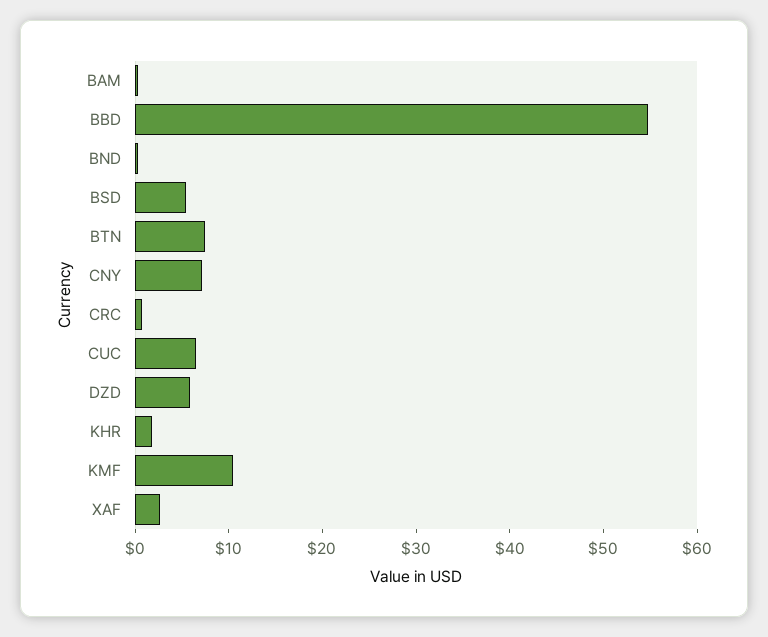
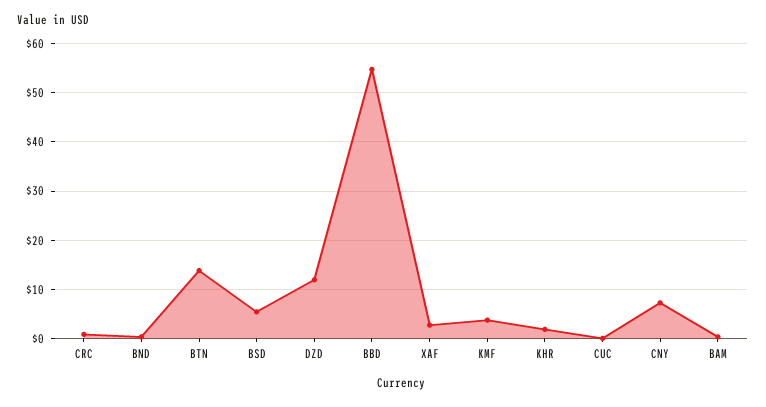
BTN: 8 -> 14
CUC: 6 -> 0
DZD: 6 -> 12
KMF: 10 -> 4

